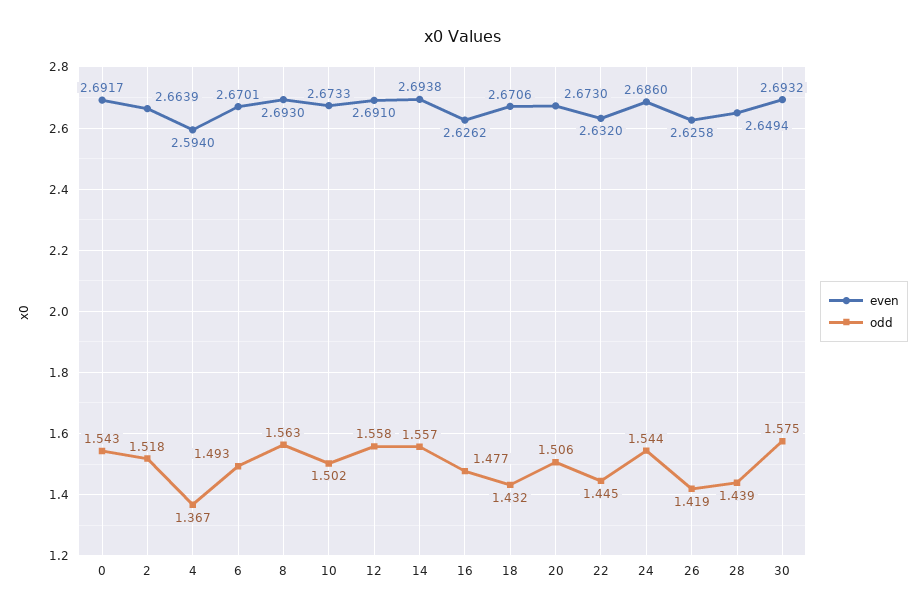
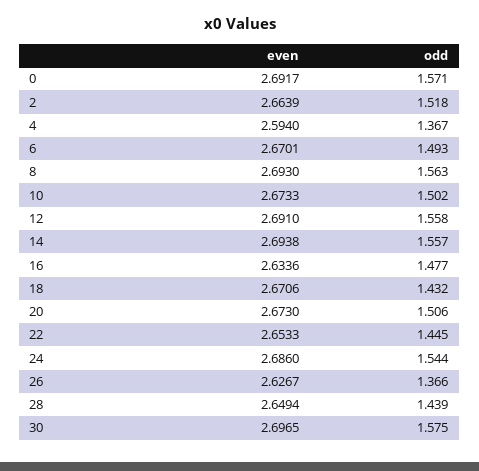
odd, 0: 1.543 -> 1.571
even, 16: 2.6262 -> 2.6336
even, 22: 2.632 -> 2.6533
even, 26: 2.6258 -> 2.6267
odd, 26: 1.419 -> 1.366
even, 30: 2.6932 -> 2.6965

